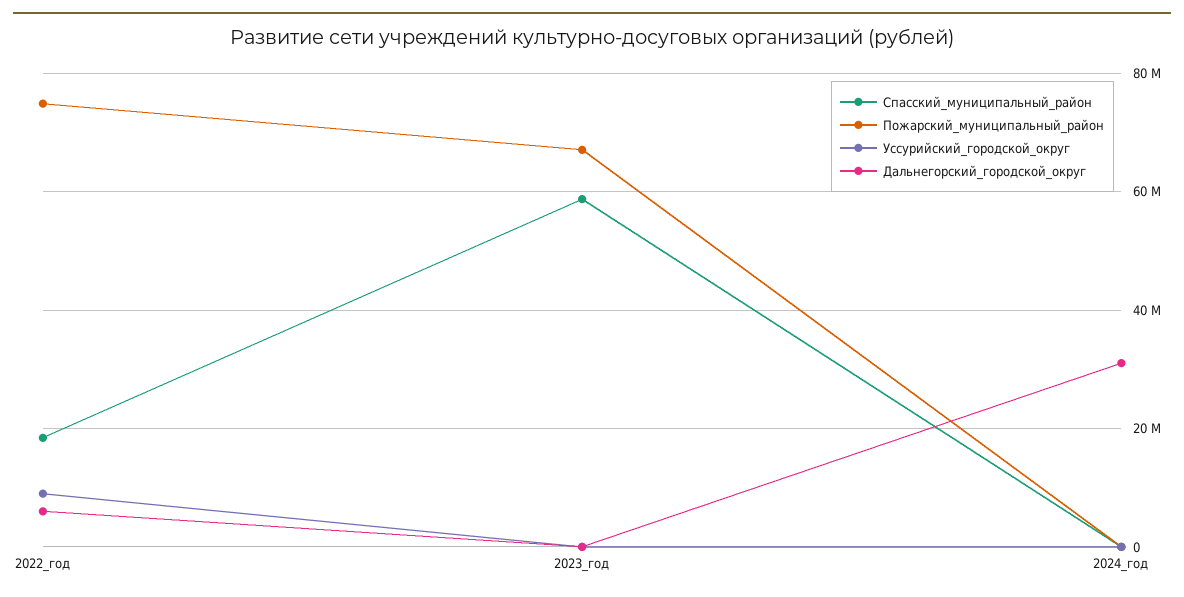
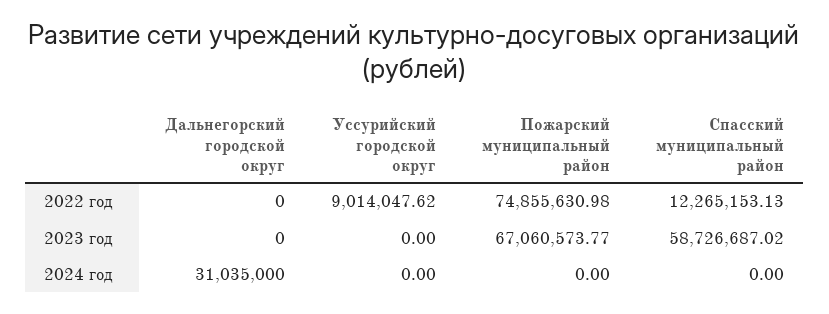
Спасский_муниципальный_район, 2022_год: 18000000 -> 12265153.13
Дальнегорский_городской_округ, 2022_год: 6000000 -> 0

